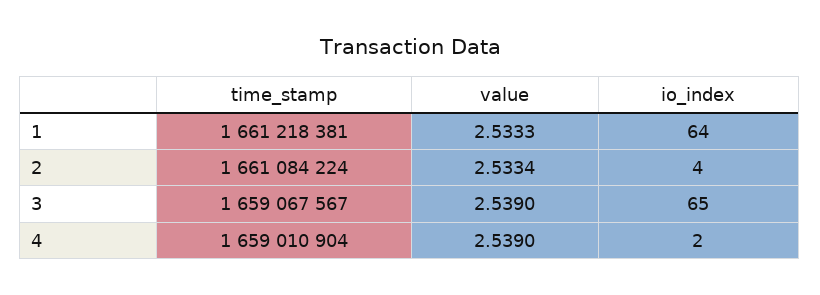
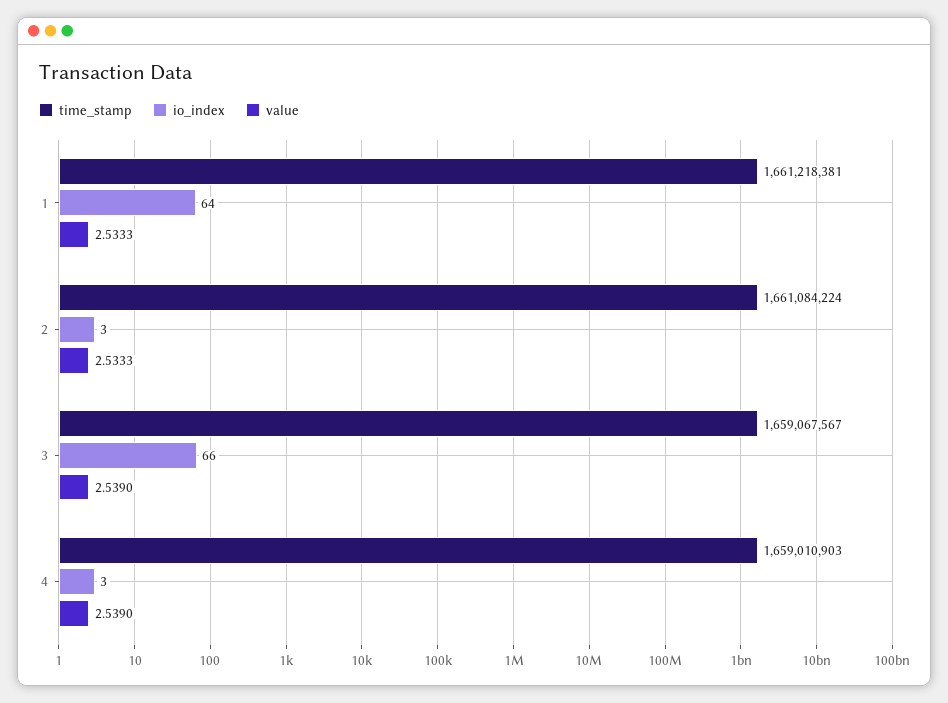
value, 2: 2.5334 -> 2.5333
io_index, 2: 4 -> 3
io_index, 3: 65 -> 66
time_stamp, 4: 1659010904 -> 1659010903
io_index, 4: 2 -> 3

